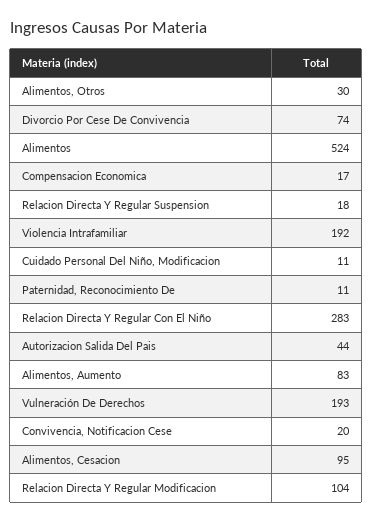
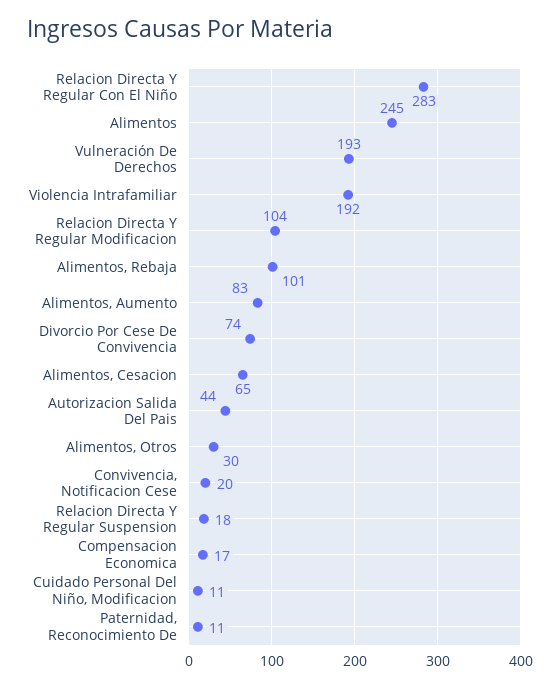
Alimentos: 524 -> 245
Alimentos, Cesacion: 95 -> 65
Alimentos, Rebaja: none -> 101

